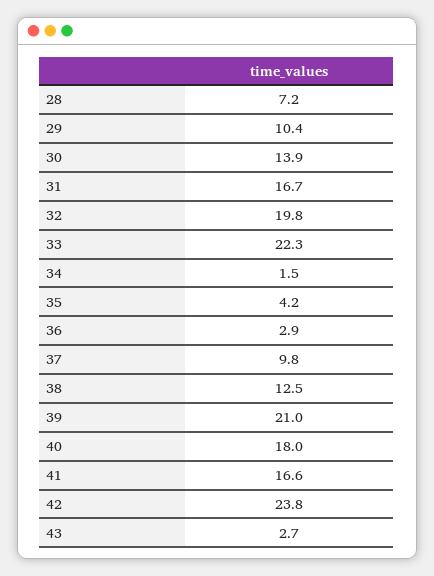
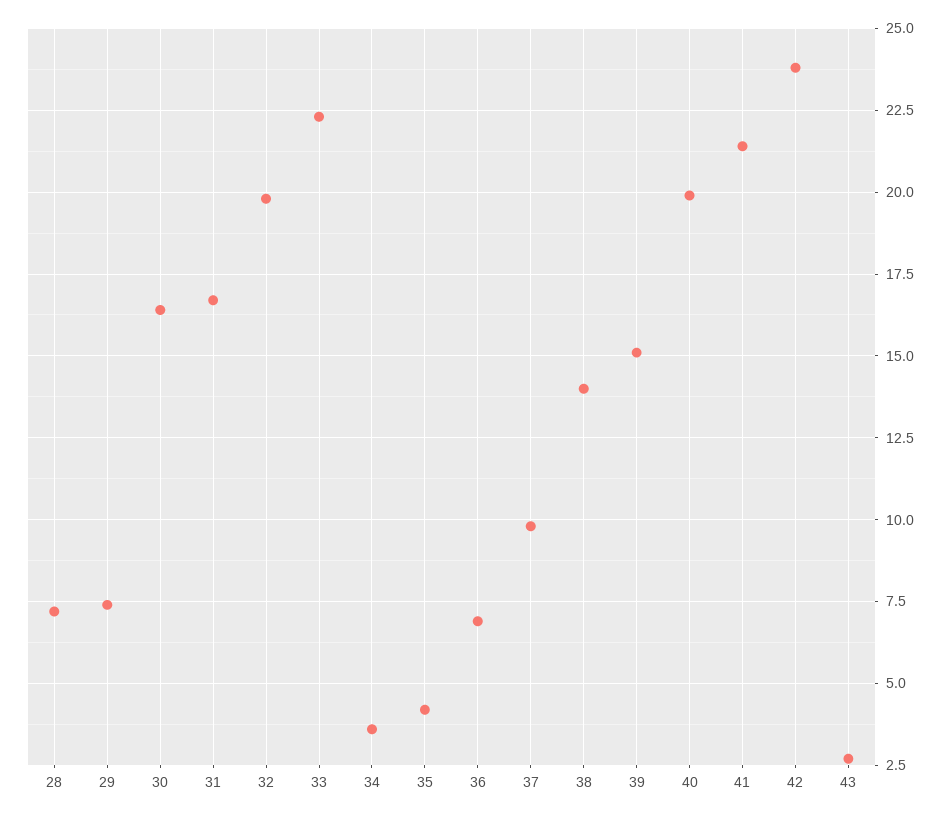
29: 10.4 -> 7.5
30: 13.9 -> 16.5
34: 1.5 -> 3.5
36: 2.9 -> 7
38: 12.5 -> 14
39: 21 -> 15
40: 18 -> 20
41: 16.6 -> 21.5

